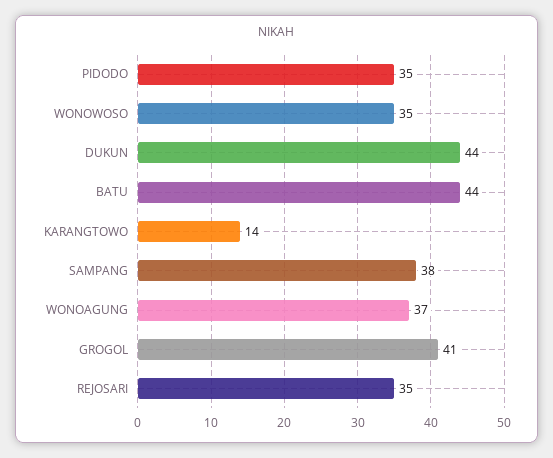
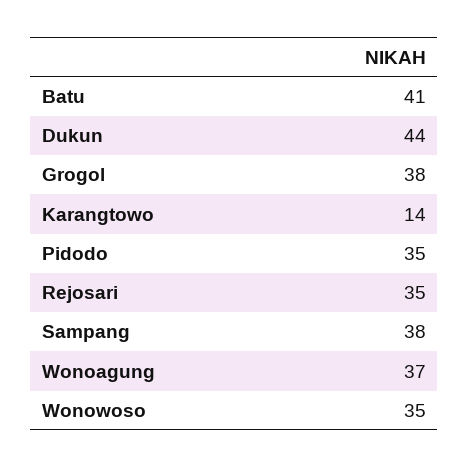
BATU: 44 -> 41
GROGOL: 41 -> 38

